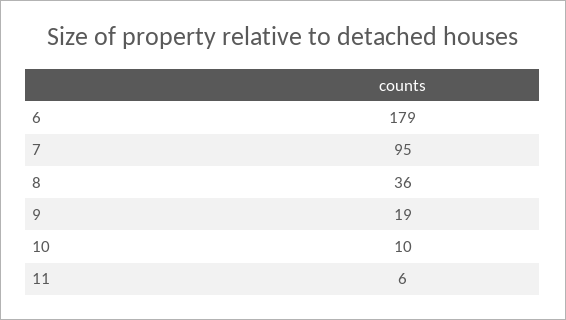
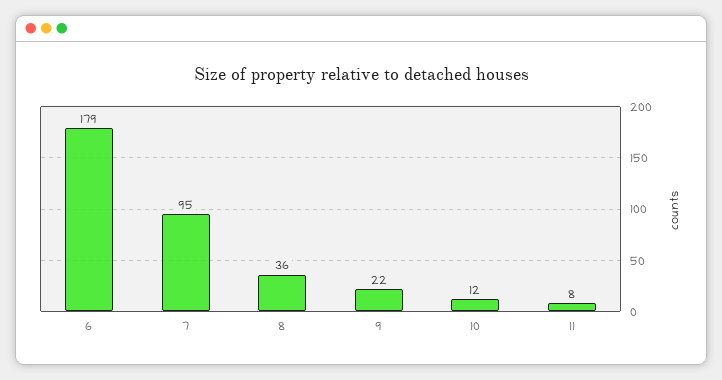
9: 19 -> 22
10: 10 -> 12
11: 6 -> 8

